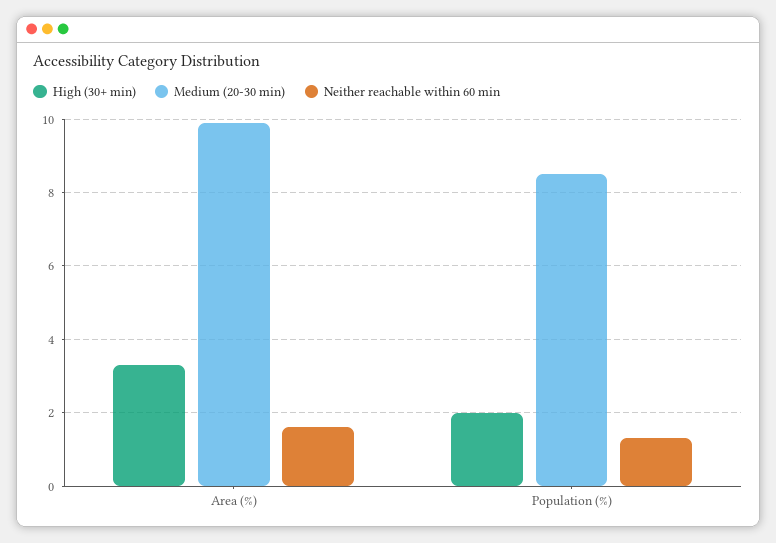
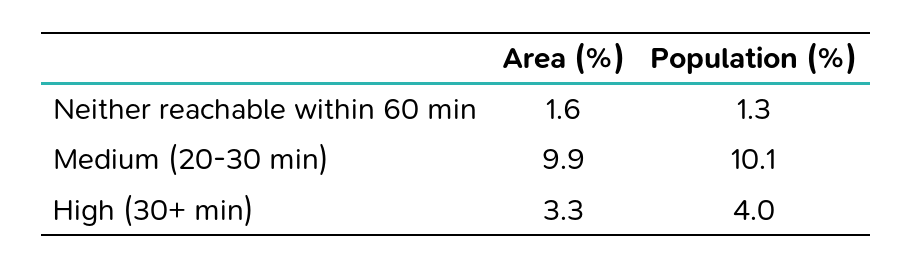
High (30+ min), Population (%): 2 -> 4
Medium (20-30 min), Population (%): 8.5 -> 10.1

